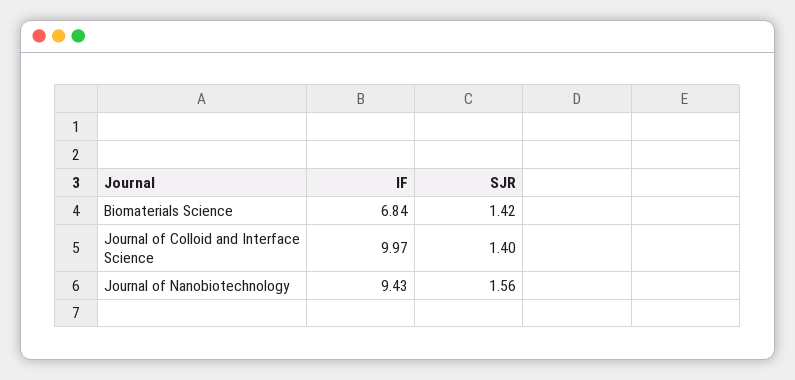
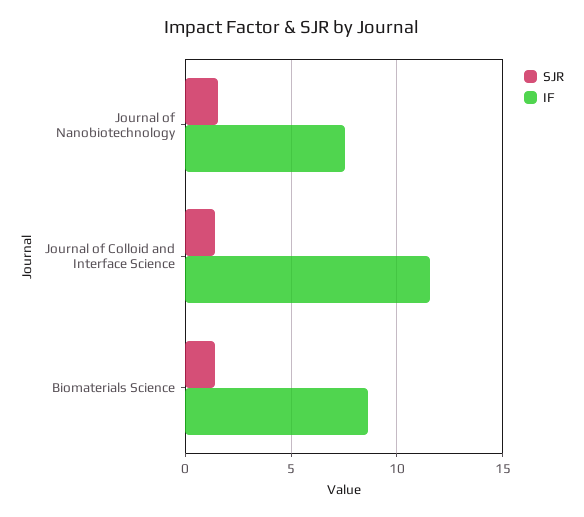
IF, Biomaterials Science: 6.84 -> 8.5
IF, Journal of Colloid and Interface Science: 9.97 -> 11.5
IF, Journal of Nanobiotechnology: 9.43 -> 7.5

